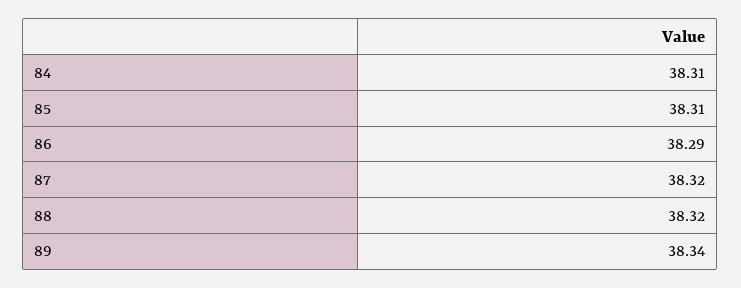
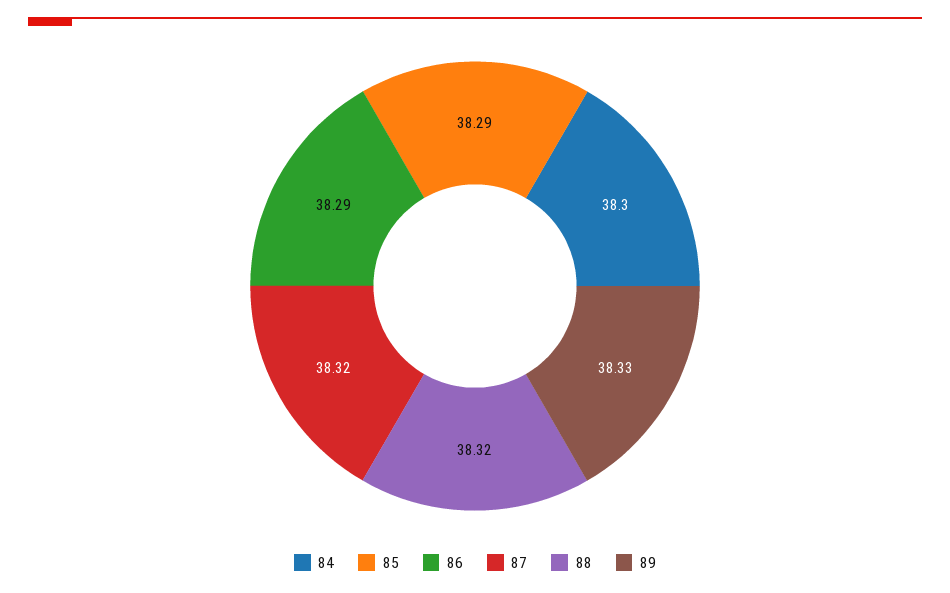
84: 38.31 -> 38.3
85: 38.31 -> 38.29
89: 38.34 -> 38.33

